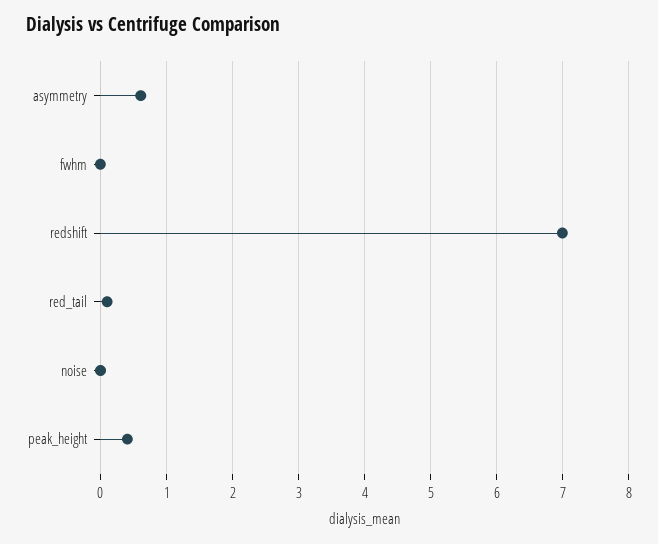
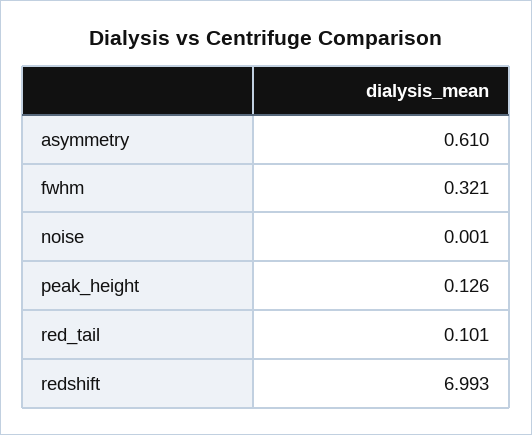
fwhm: 0 -> 0.321
peak_height: 0.4 -> 0.126

